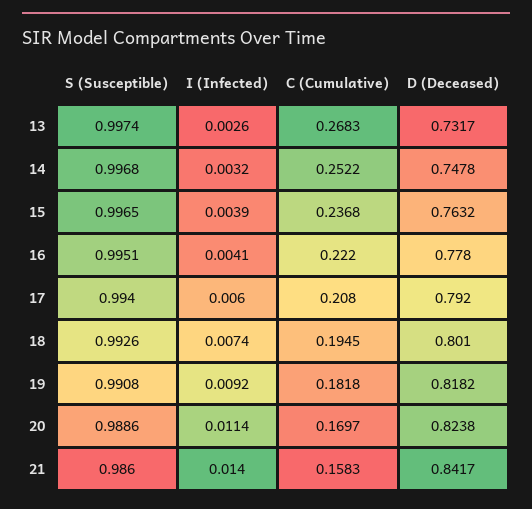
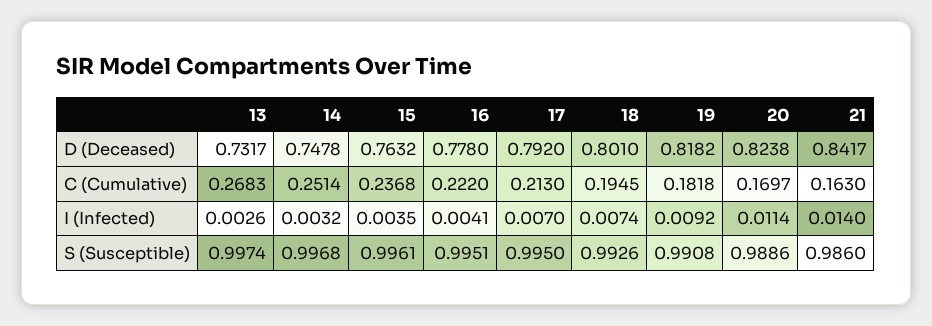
C (Cumulative), 14: 0.2522 -> 0.2514
S (Susceptible), 15: 0.9965 -> 0.9961
I (Infected), 15: 0.0039 -> 0.0035
S (Susceptible), 17: 0.994 -> 0.995
I (Infected), 17: 0.006 -> 0.007
C (Cumulative), 17: 0.208 -> 0.213
C (Cumulative), 21: 0.1583 -> 0.163

